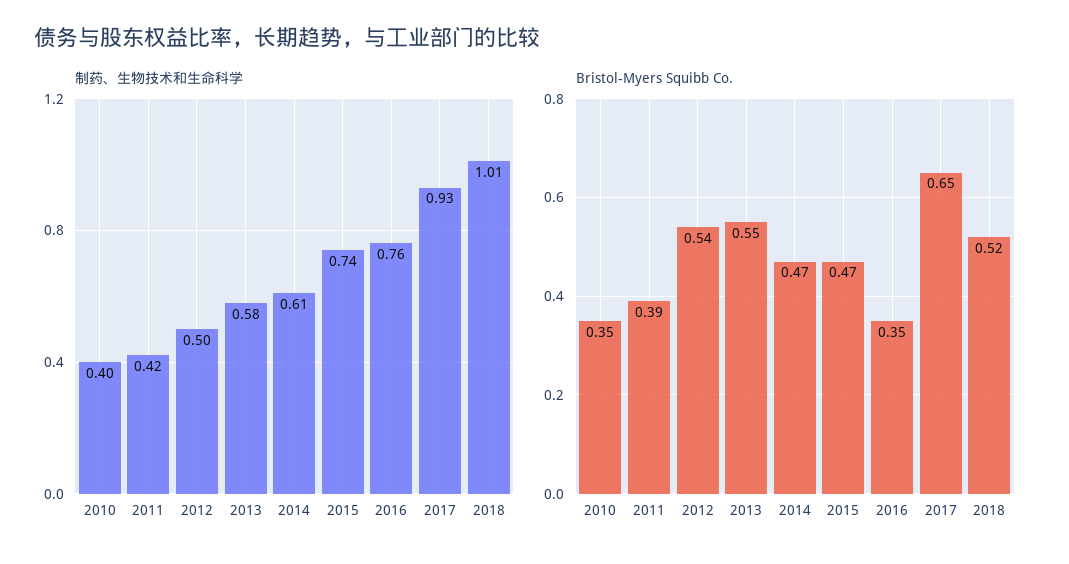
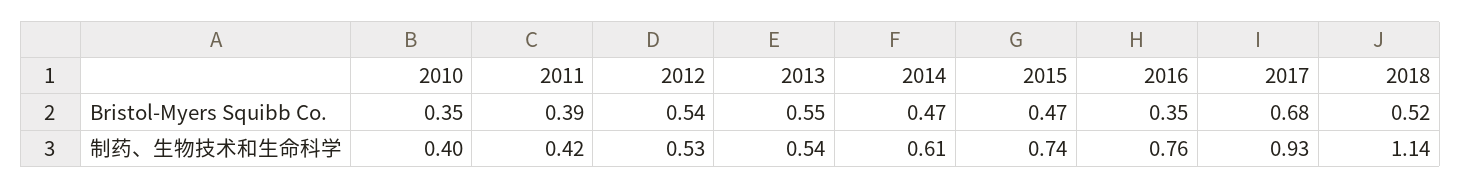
制药、生物技术和生命科学, 2012: 0.5 -> 0.53
制药、生物技术和生命科学, 2013: 0.58 -> 0.54
制药、生物技术和生命科学, 2018: 1.01 -> 1.14
Bristol-Myers Squibb Co., 2017: 0.65 -> 0.68

